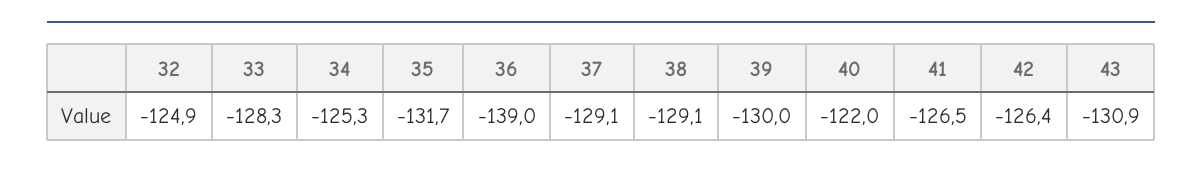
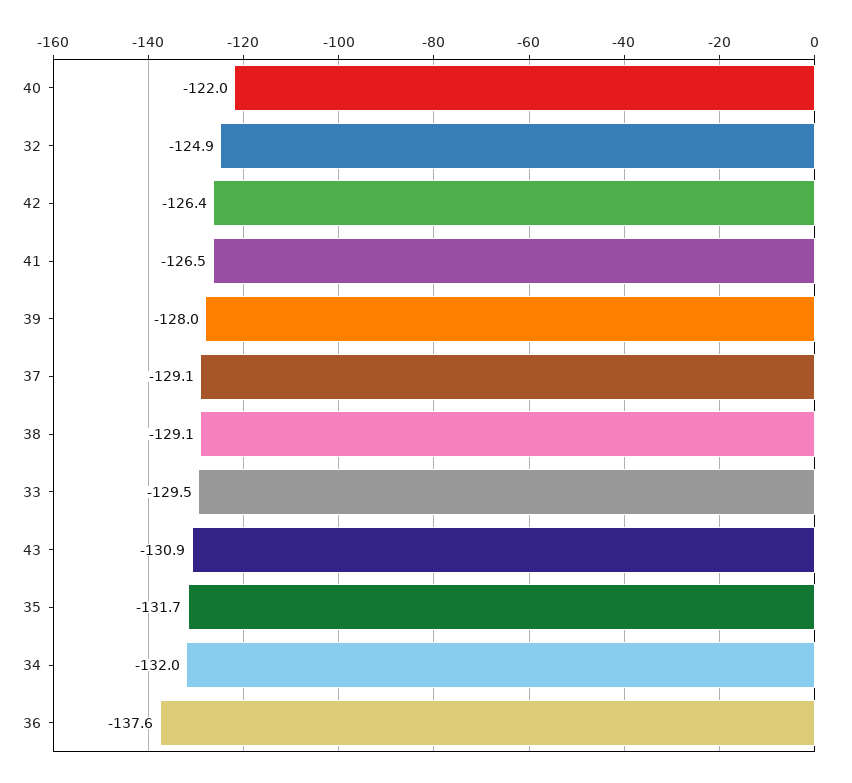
33: -128.3 -> -129.5
34: -125.3 -> -132
36: -139 -> -137.6
39: -130 -> -128

